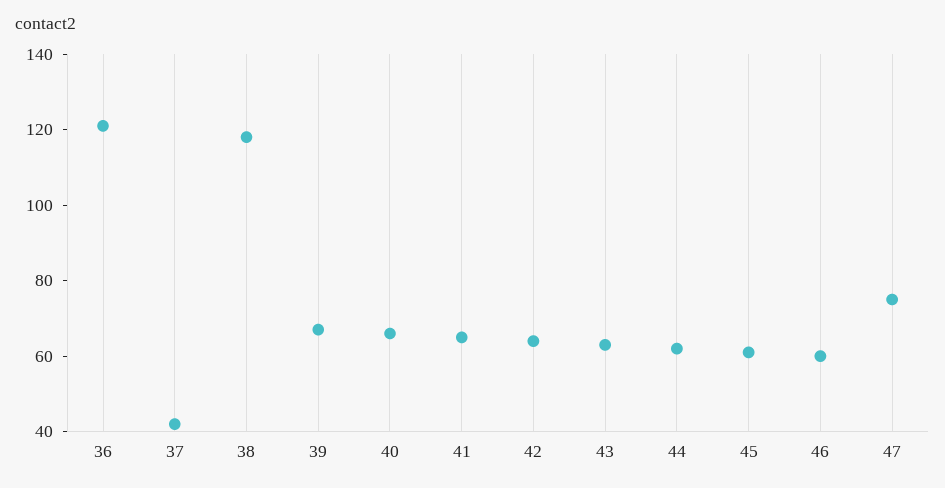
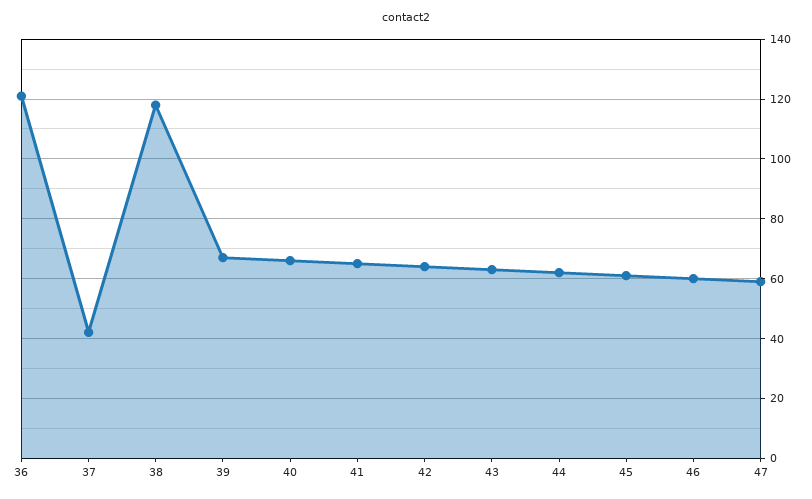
47: 75 -> 60

